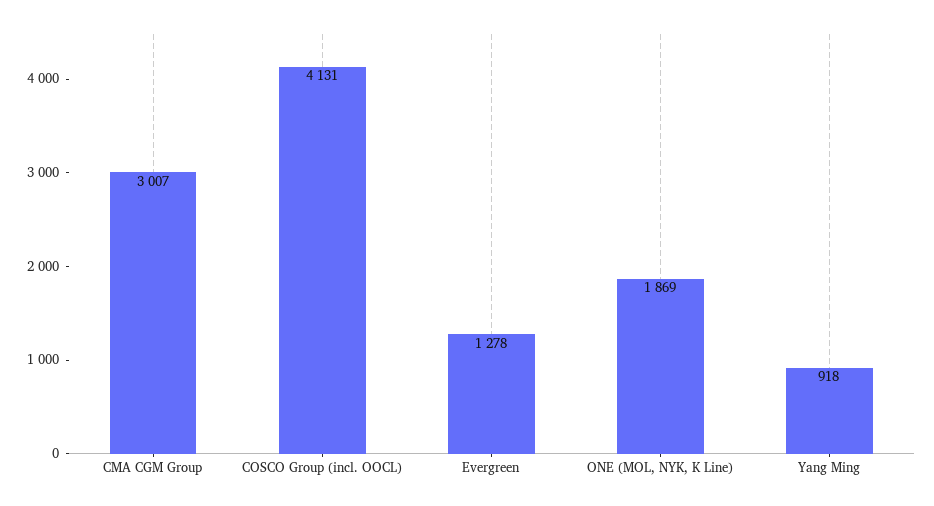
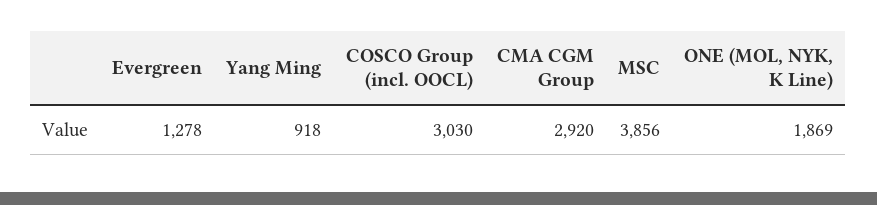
CMA CGM Group: 3007 -> 2920
COSCO Group (incl. OOCL): 4131 -> 3030
MSC: none -> 3856

